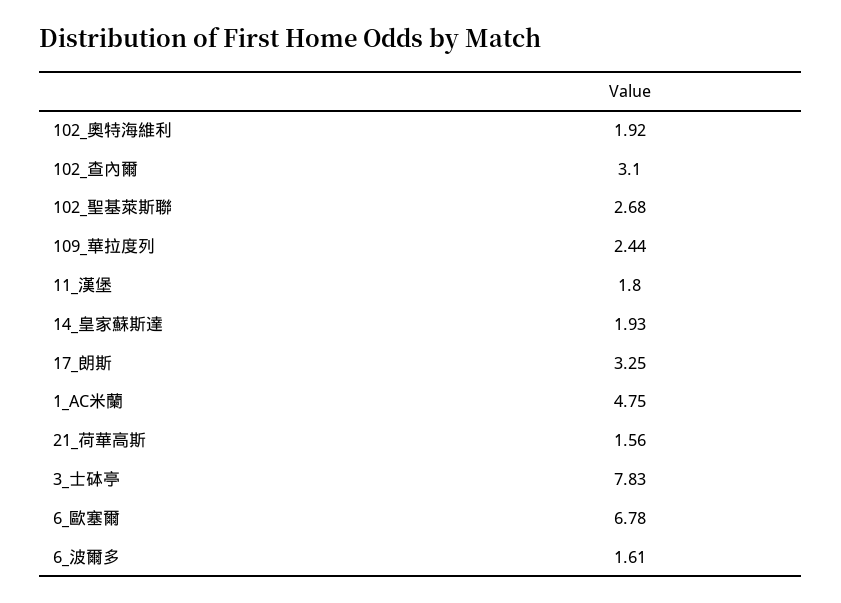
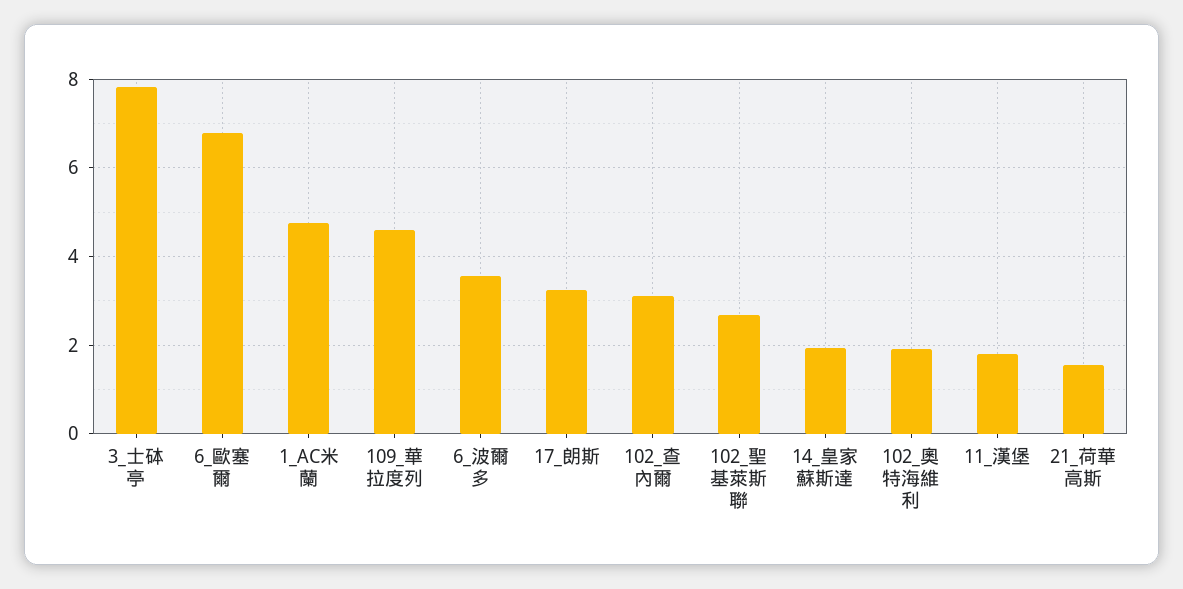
109_華拉度列: 2.44 -> 4.6
6_波爾多: 1.61 -> 3.6

